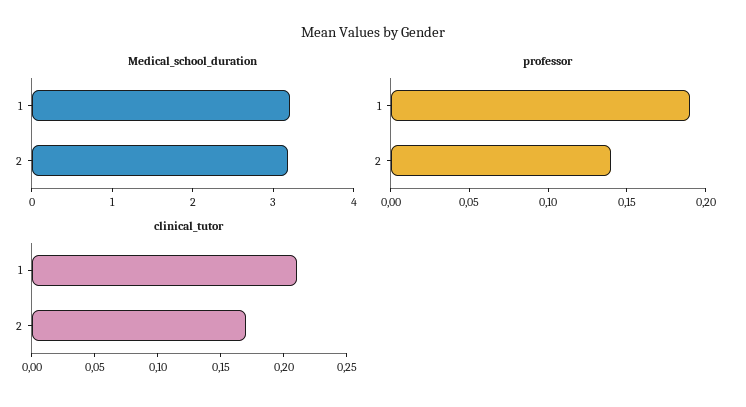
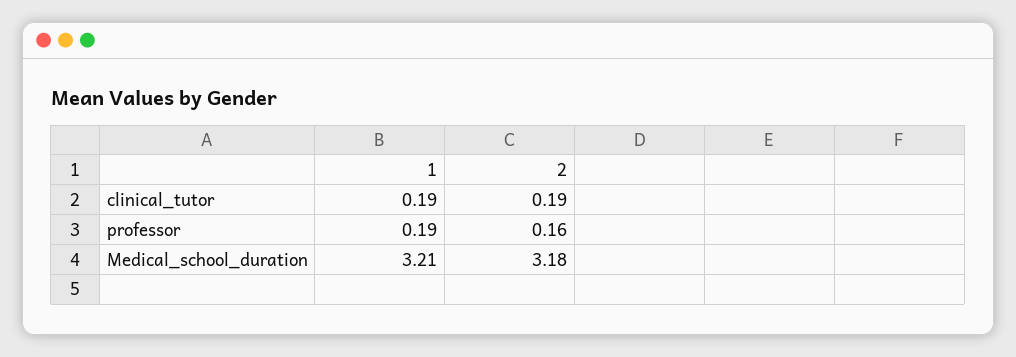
professor, 2: 0.14 -> 0.16
clinical_tutor, 1: 0.21 -> 0.19
clinical_tutor, 2: 0.17 -> 0.19

